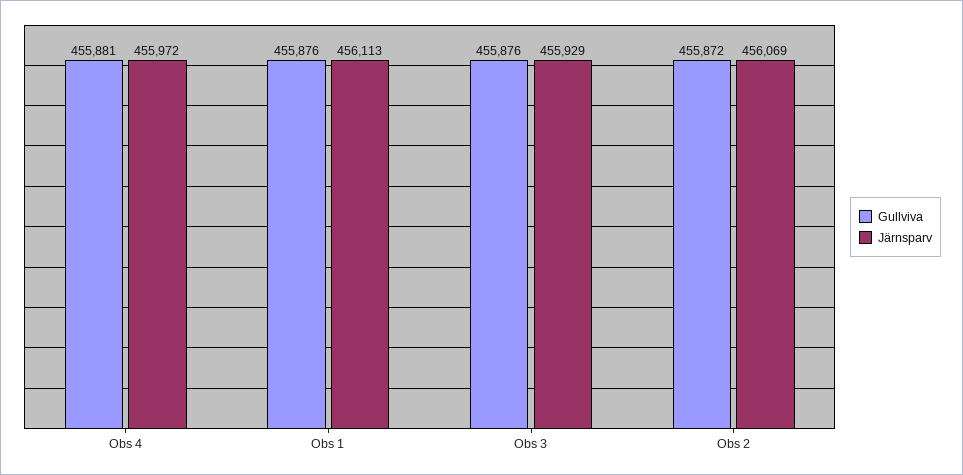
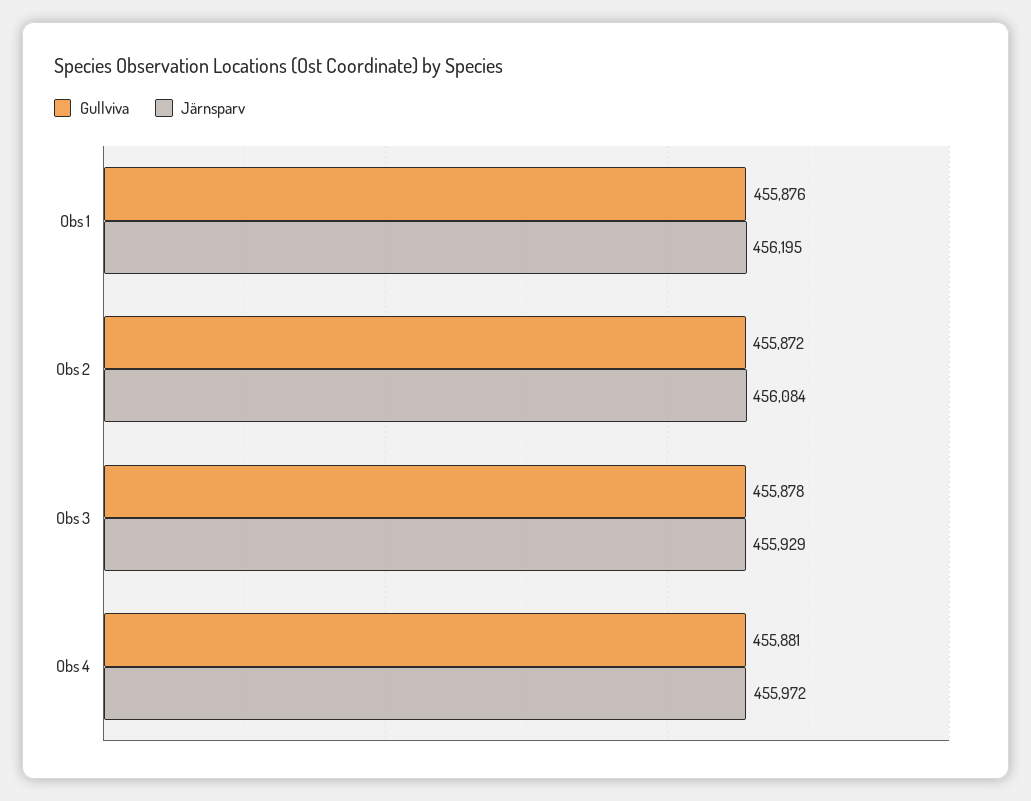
Järnsparv, Obs 1: 456113 -> 456195
Gullviva, Obs 3: 455876 -> 455878
Järnsparv, Obs 2: 456069 -> 456084

